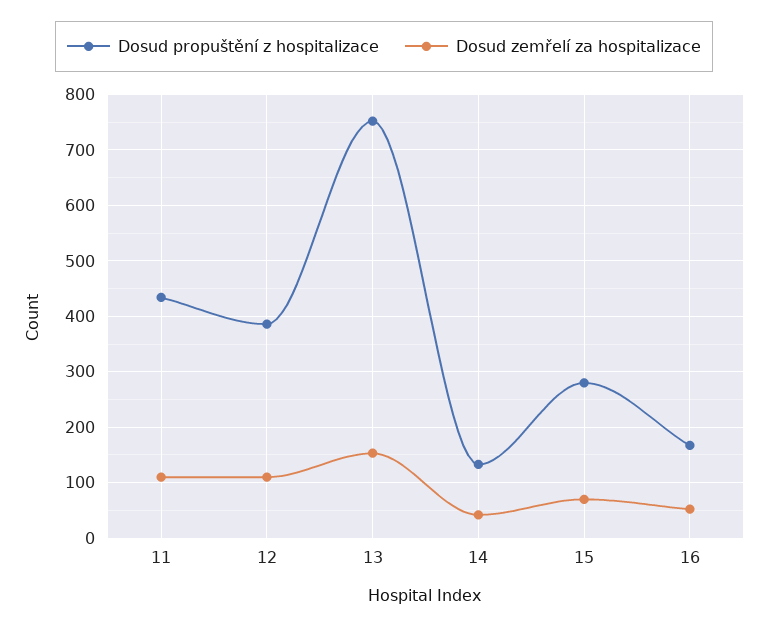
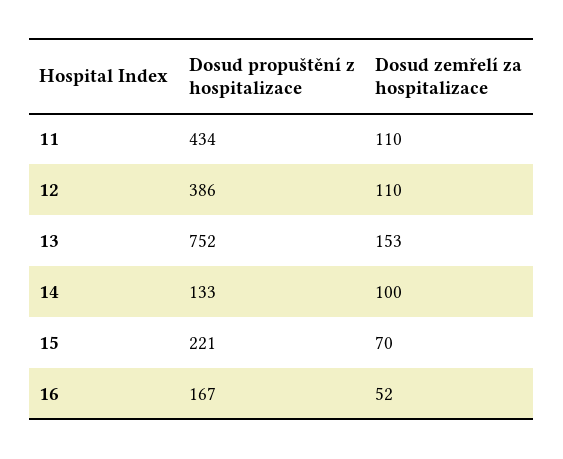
Dosud zemřelí za hospitalizace, 14: 40 -> 100
Dosud propuštění z hospitalizace, 15: 280 -> 221

